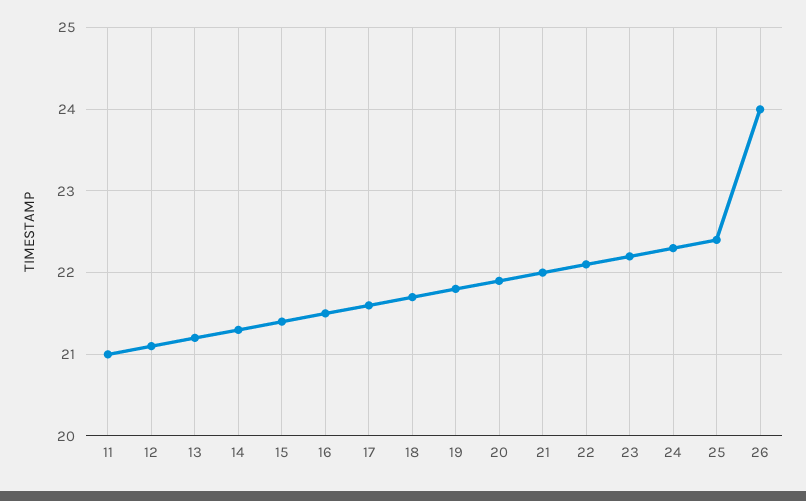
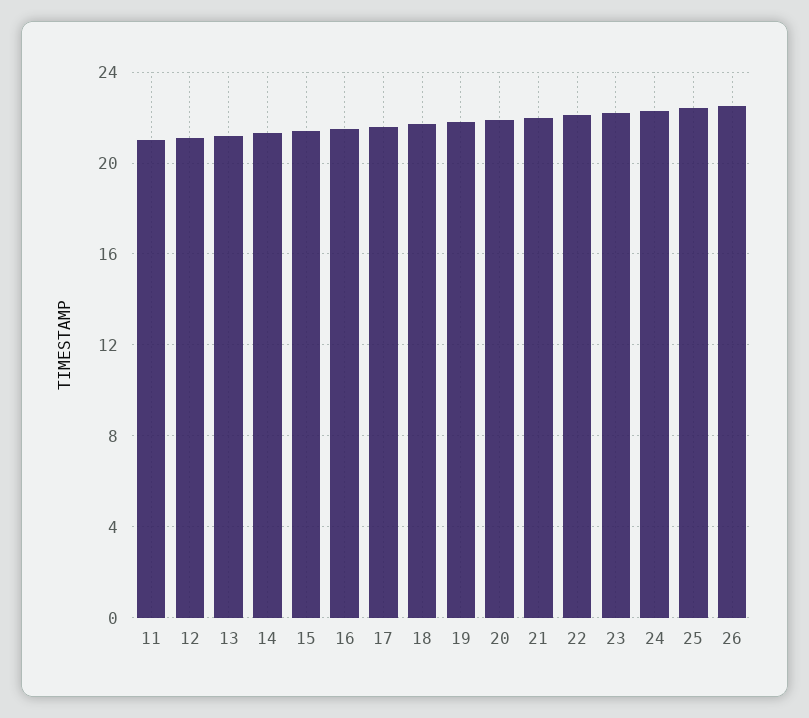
26: 24 -> 22.5

